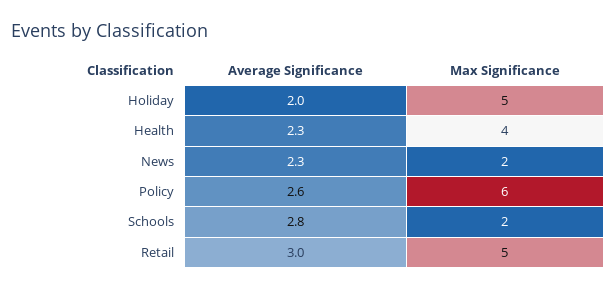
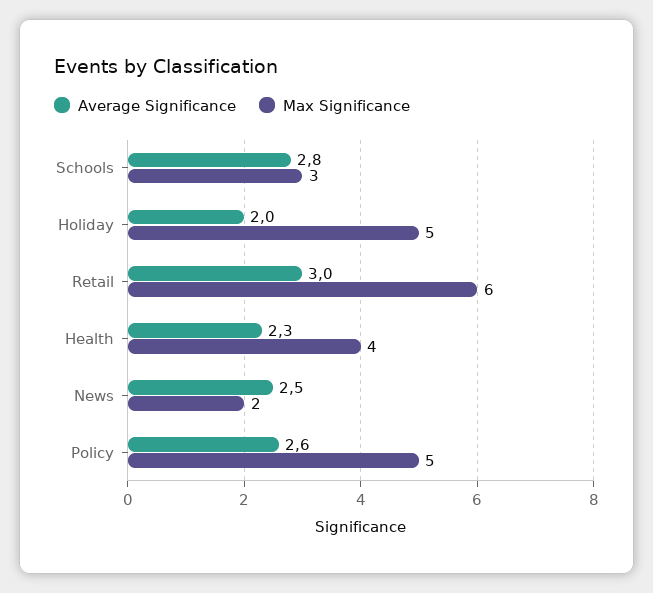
Average Significance, News: 2.3 -> 2.5
Max Significance, Policy: 6 -> 5
Max Significance, Schools: 2 -> 3
Max Significance, Retail: 5 -> 6

